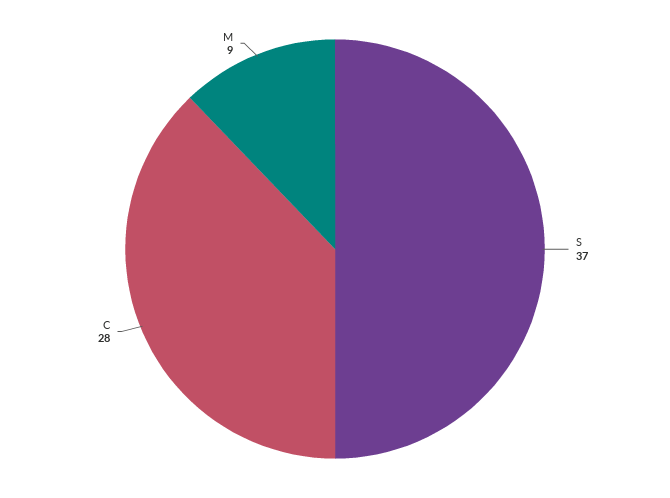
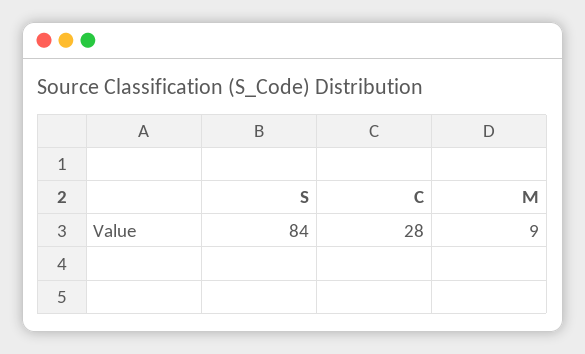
S: 37 -> 84

